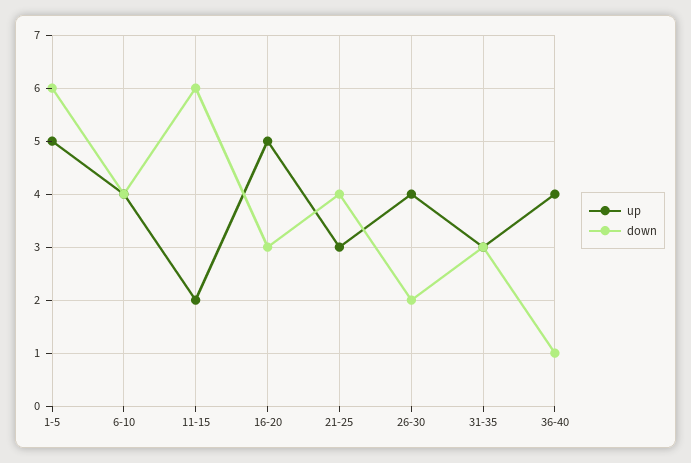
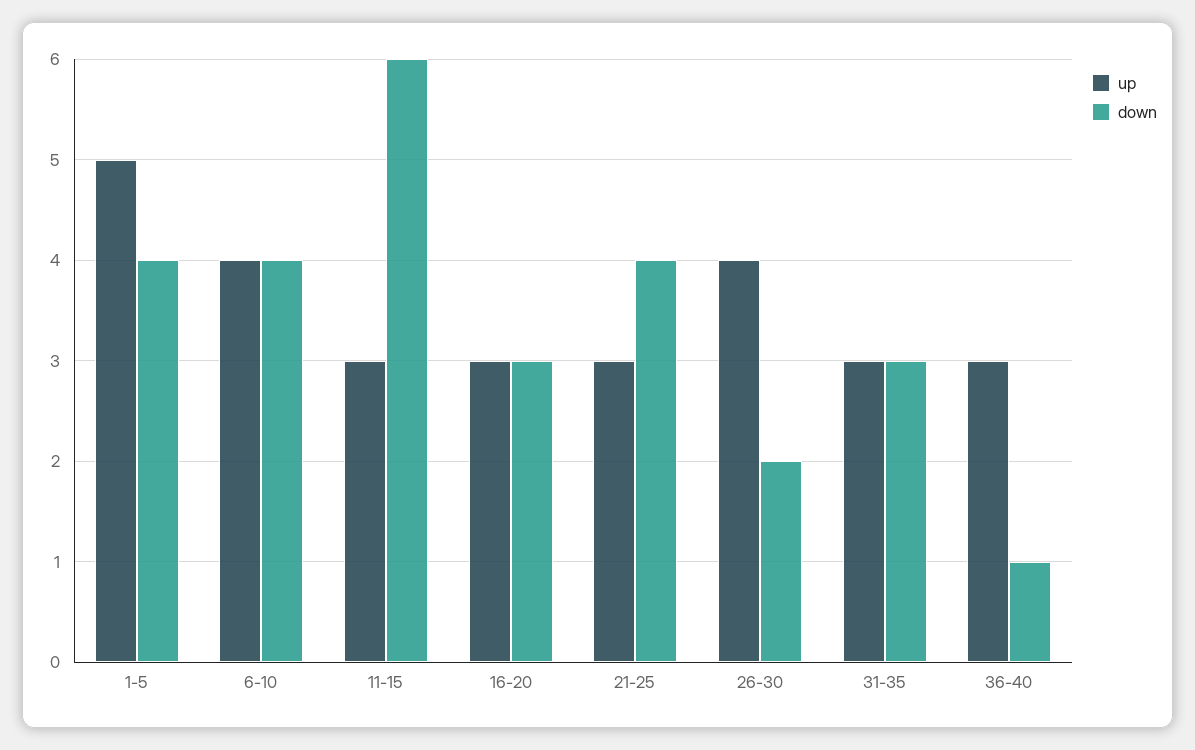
down, 1-5: 6 -> 4
up, 11-15: 2 -> 3
up, 16-20: 5 -> 3
up, 36-40: 4 -> 3

